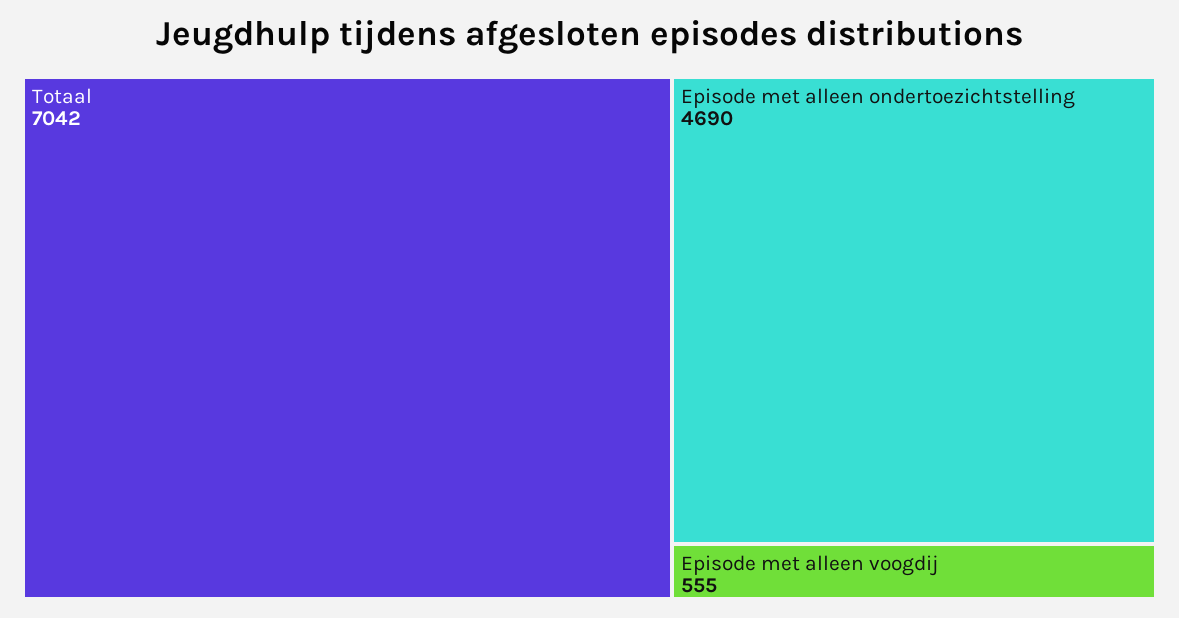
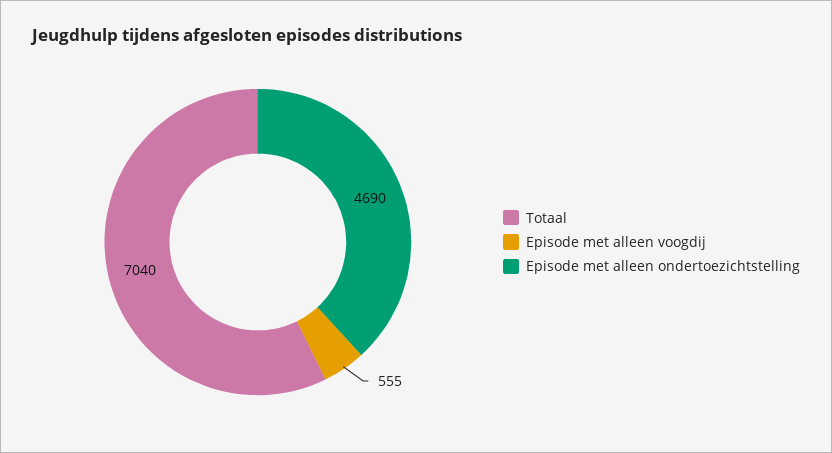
Totaal: 7042 -> 7040

